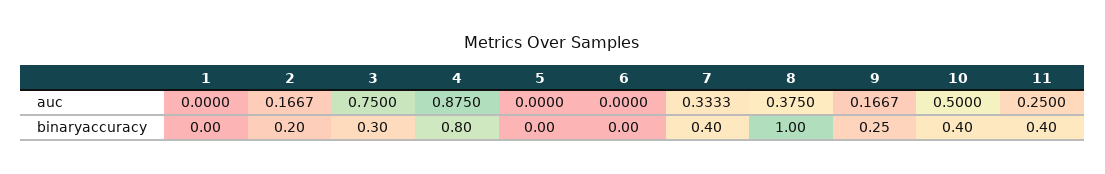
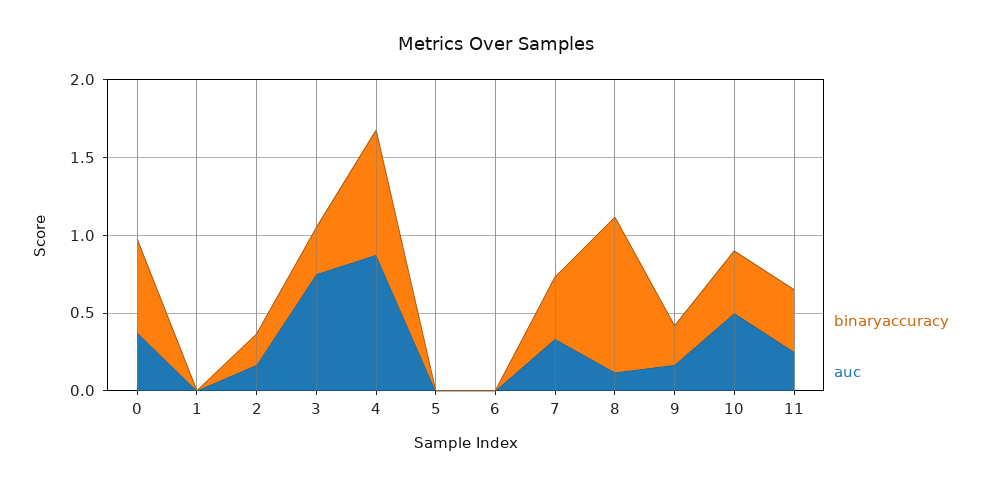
auc, 8: 0.375 -> 0.1
binaryaccuracy, 0: none -> 0.6
auc, 0: none -> 0.4

